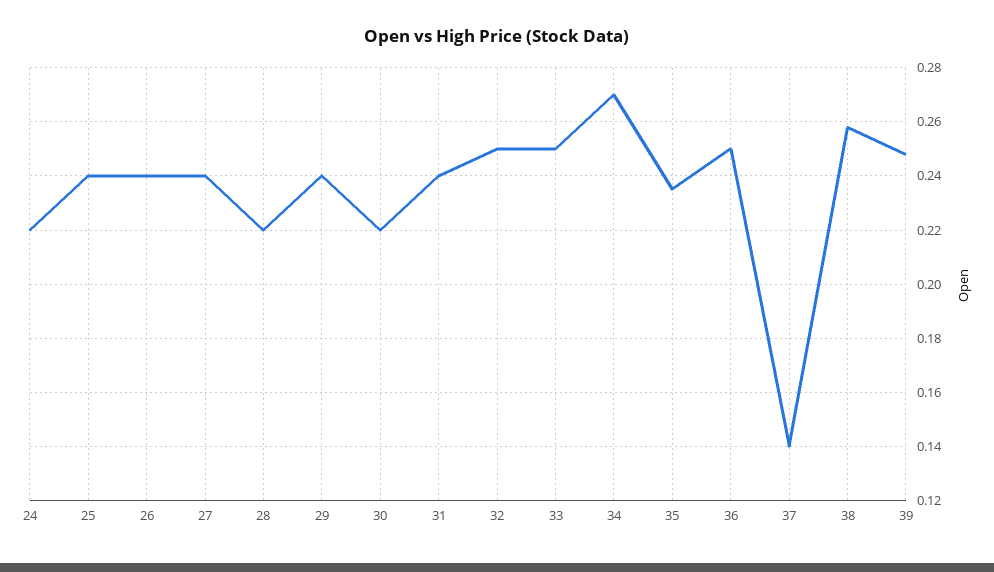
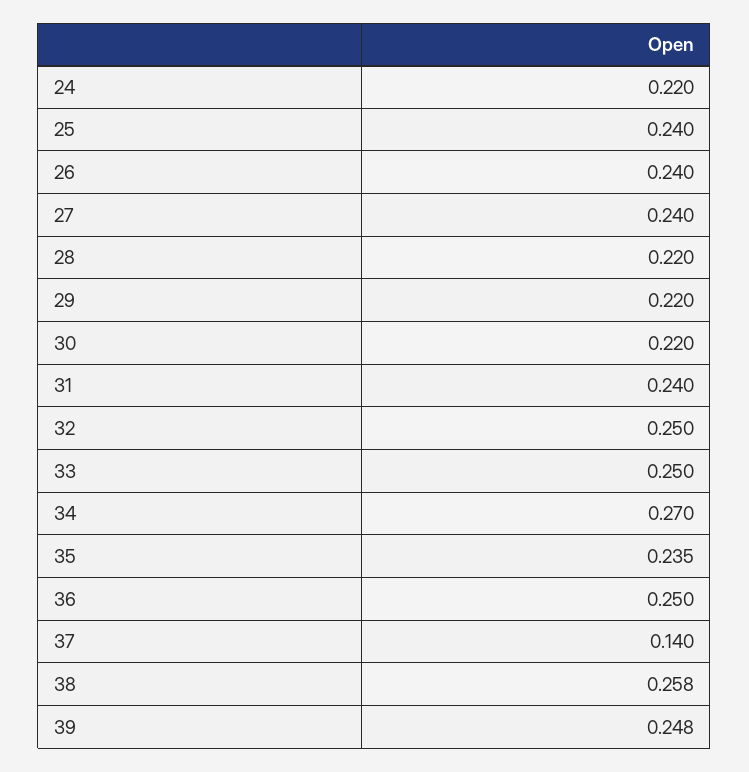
29: 0.24 -> 0.22

